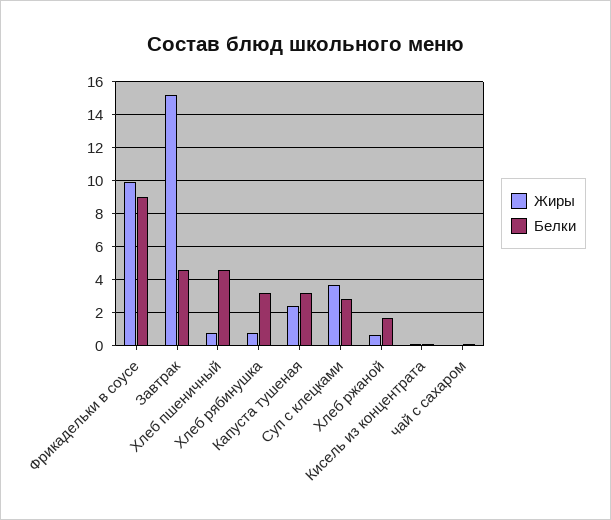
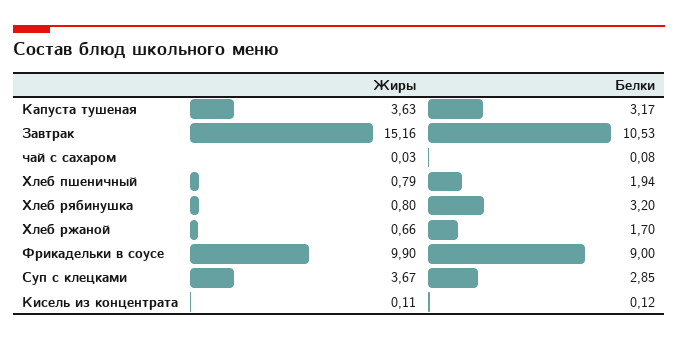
Белки, Завтрак: 4.5 -> 10.53
Белки, Хлеб пшеничный: 4.5 -> 1.94
Жиры, Капуста тушеная: 2.5 -> 3.63

